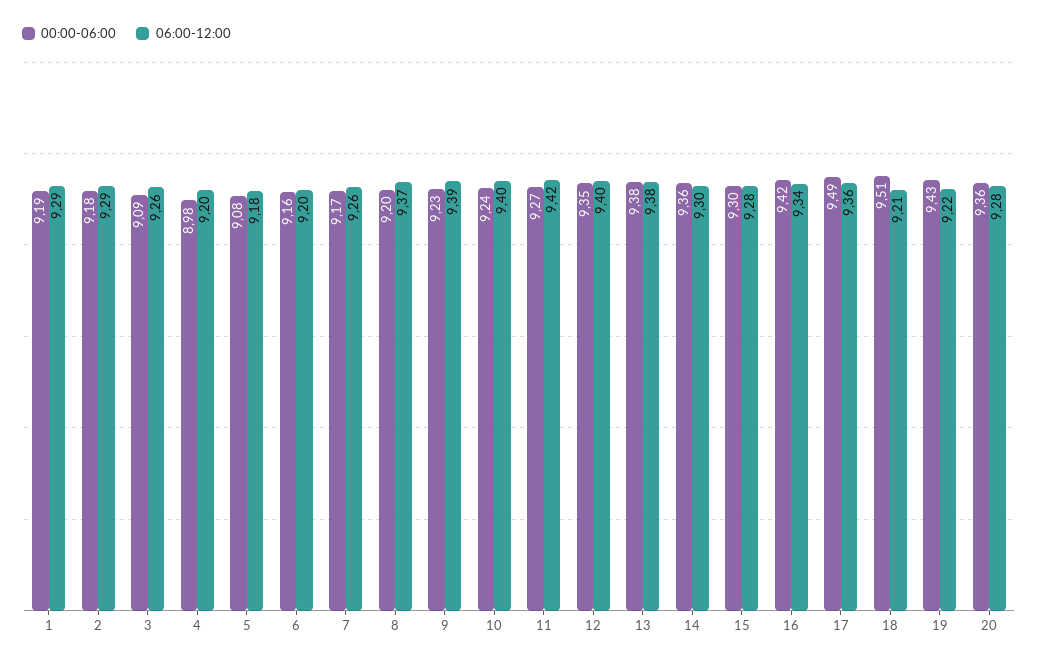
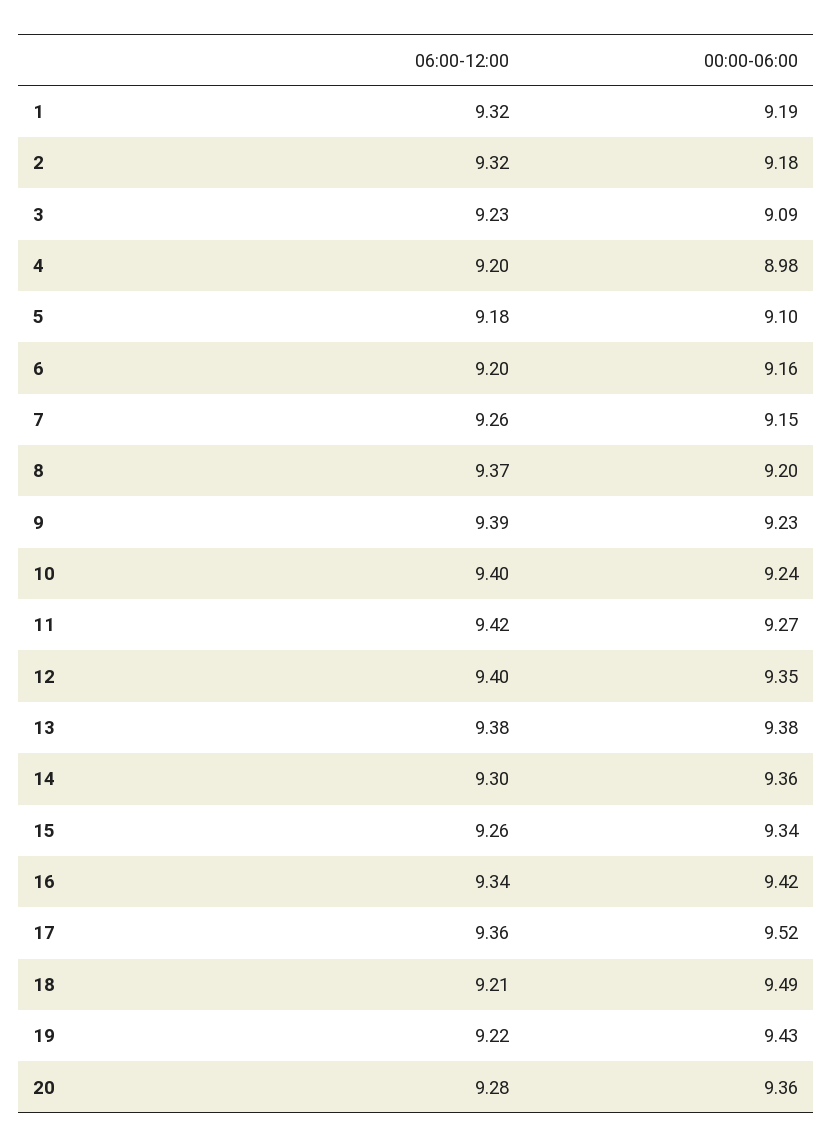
06:00-12:00, 1: 9.29 -> 9.32
06:00-12:00, 2: 9.29 -> 9.32
06:00-12:00, 3: 9.26 -> 9.23
00:00-06:00, 5: 9.08 -> 9.1
00:00-06:00, 7: 9.17 -> 9.15
00:00-06:00, 15: 9.3 -> 9.34
06:00-12:00, 15: 9.28 -> 9.26
00:00-06:00, 17: 9.49 -> 9.52
00:00-06:00, 18: 9.51 -> 9.49

